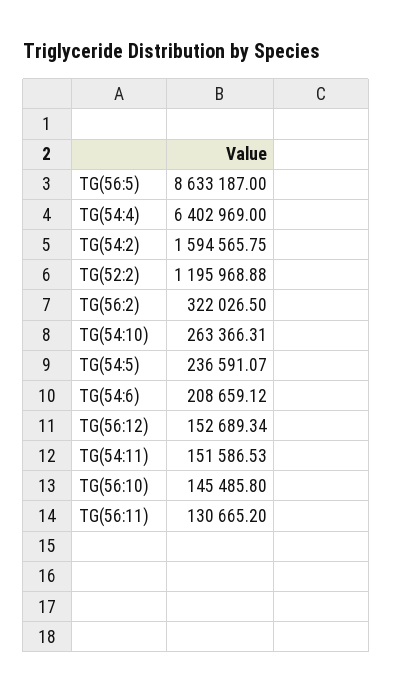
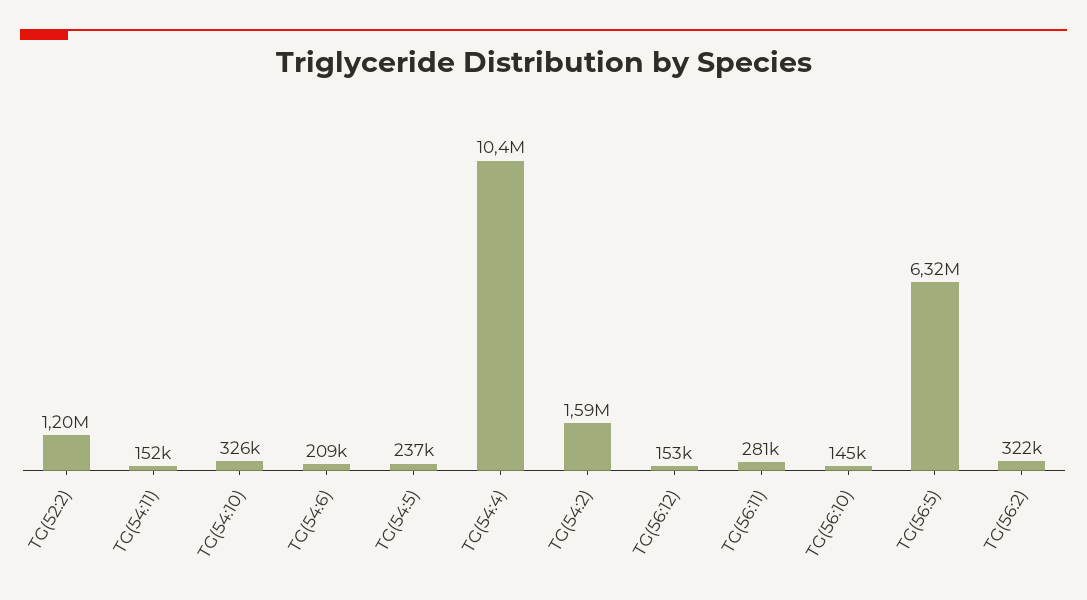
TG(56:5): 8633187 -> 6320000
TG(54:4): 6402969 -> 10400000
TG(54:10): 263366.31 -> 326000
TG(56:11): 130665.2 -> 281000

